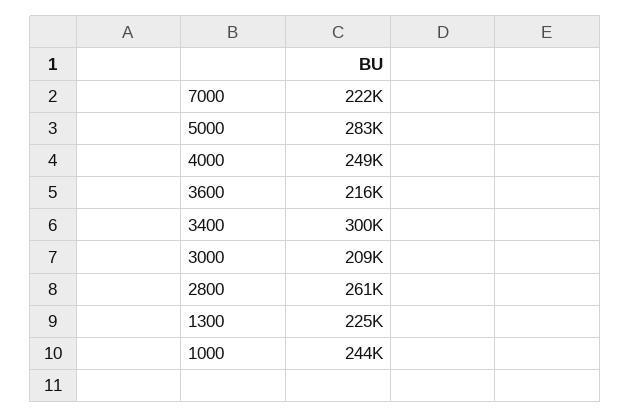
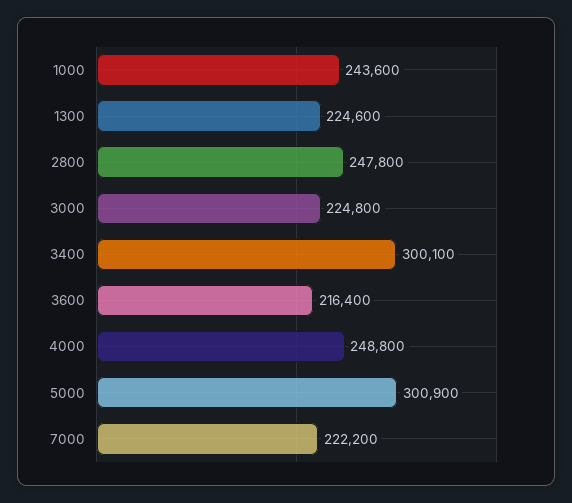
5000: 283000 -> 300900
3000: 209000 -> 224800
2800: 261000 -> 247800

